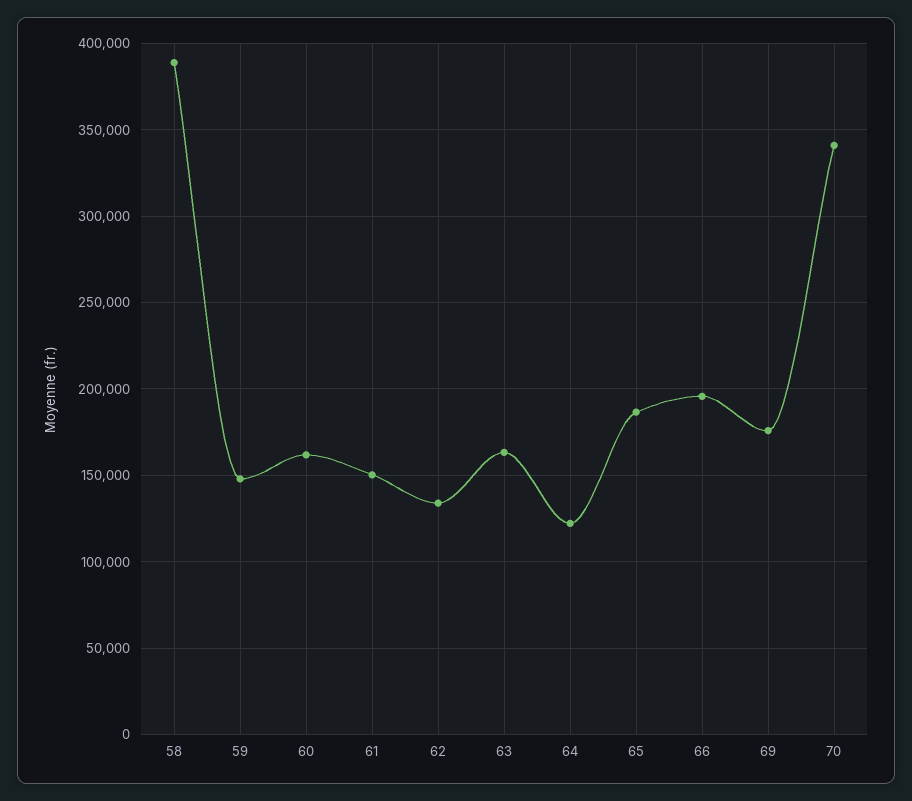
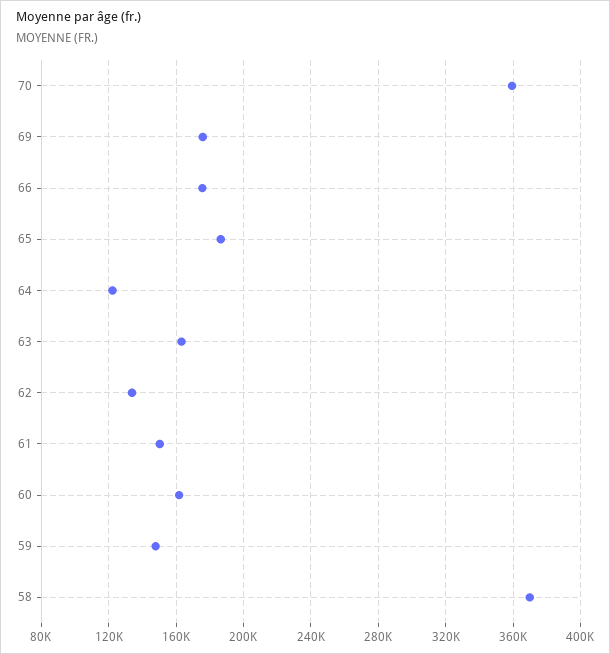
58: 390000 -> 370000
66: 195000 -> 175000
70: 340000 -> 360000

